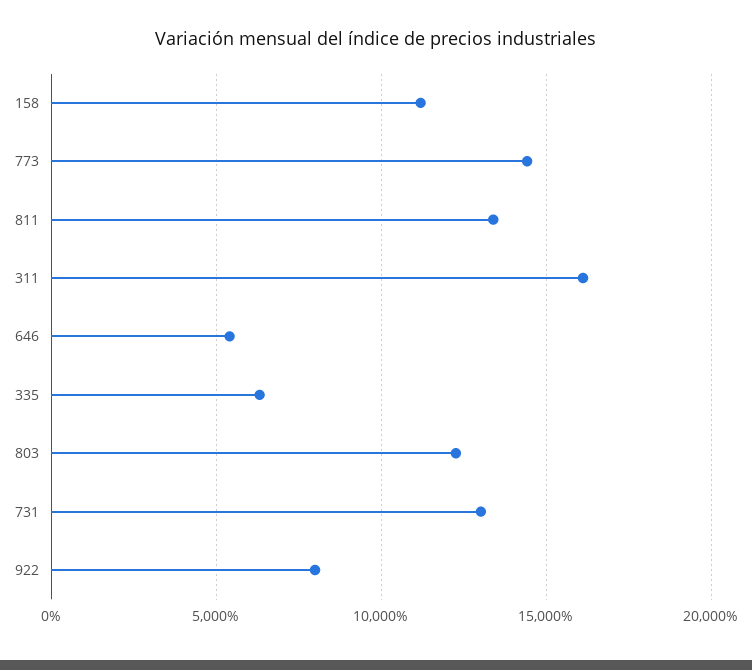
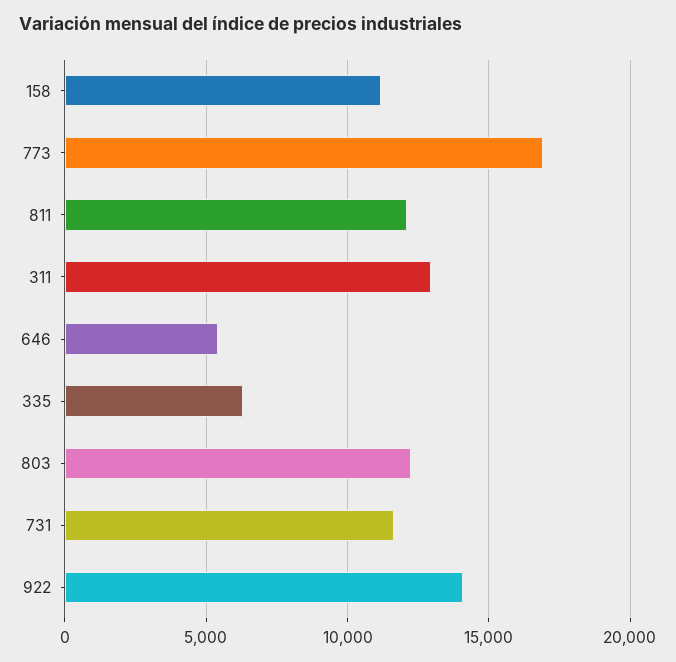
773: 14500 -> 17000
811: 13500 -> 12000
311: 16000 -> 13000
731: 13000 -> 11500
922: 8000 -> 14000

